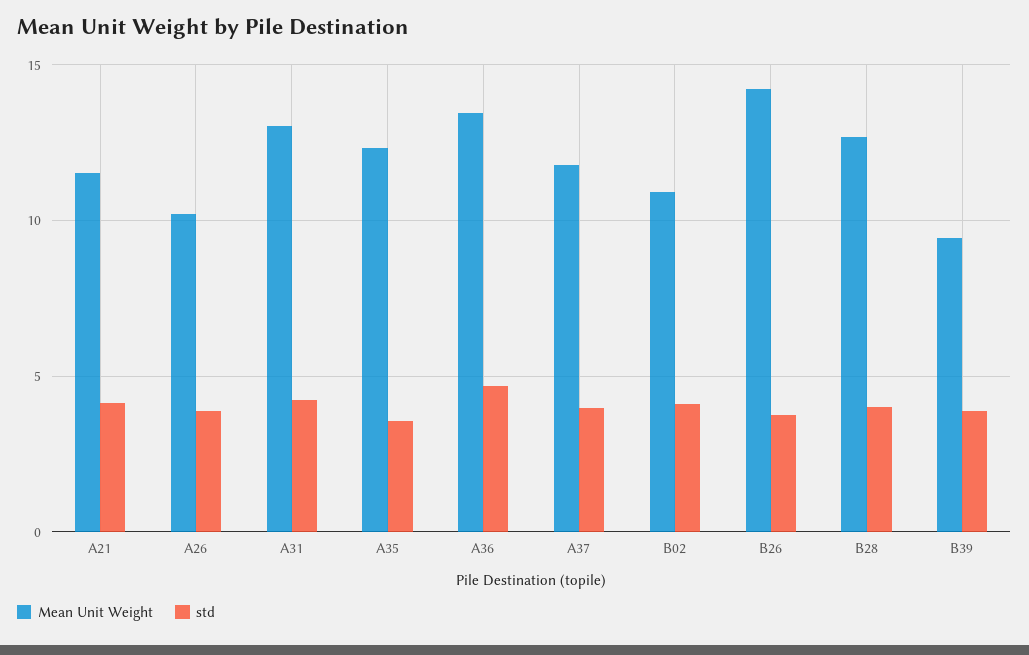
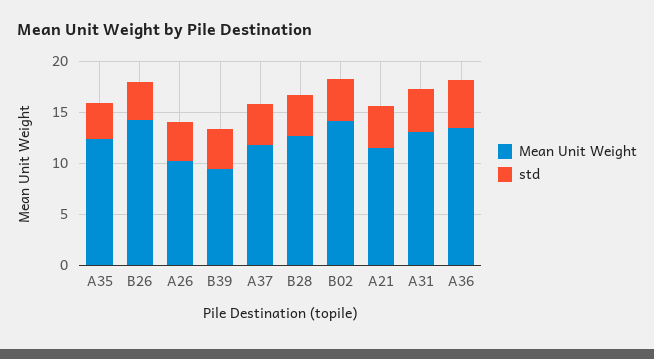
Mean Unit Weight, B02: 11 -> 14

